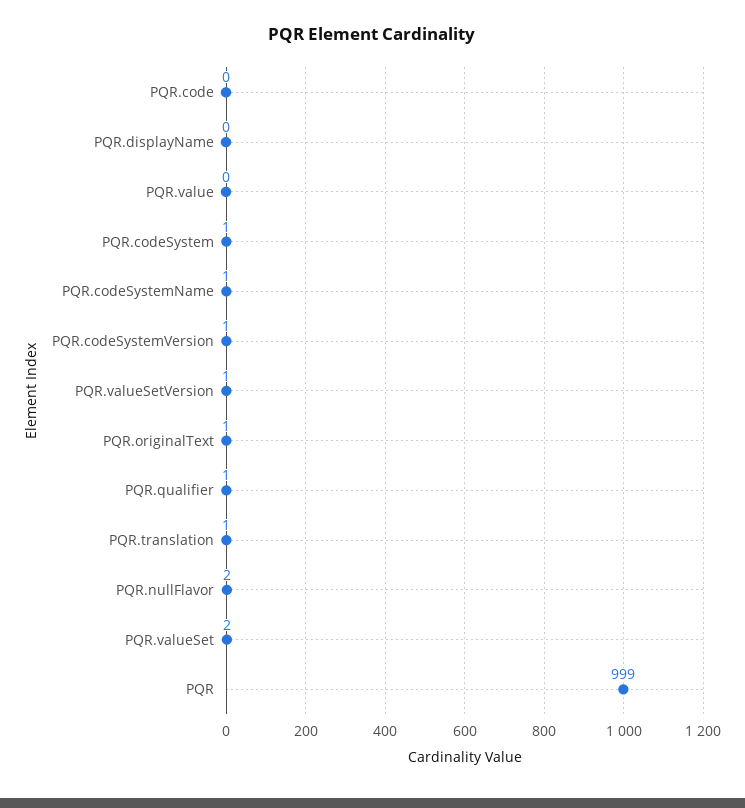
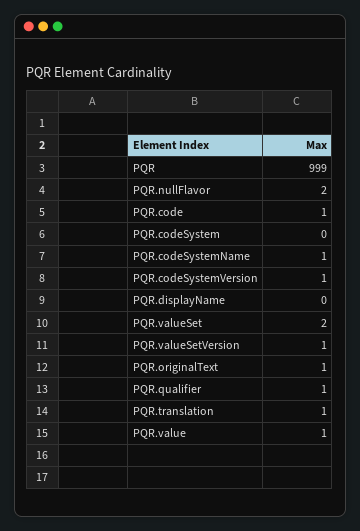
PQR.code: 0 -> 1
PQR.value: 0 -> 1
PQR.codeSystem: 1 -> 0

